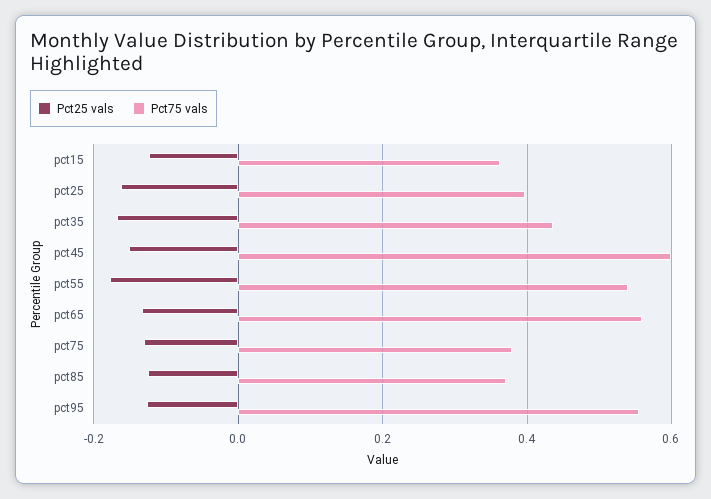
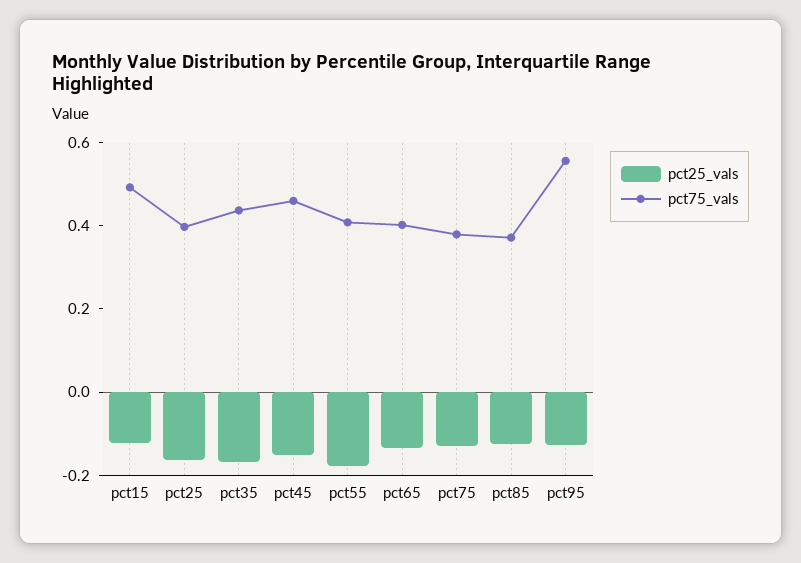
Pct75 vals, pct15: 0.36 -> 0.5
Pct75 vals, pct45: 0.6 -> 0.45
Pct75 vals, pct55: 0.54 -> 0.4
Pct75 vals, pct65: 0.56 -> 0.4

